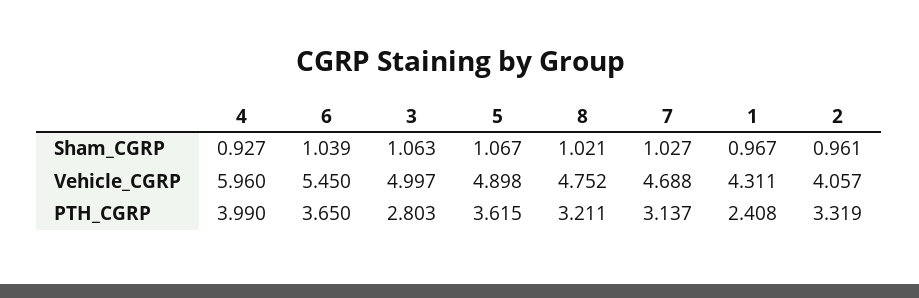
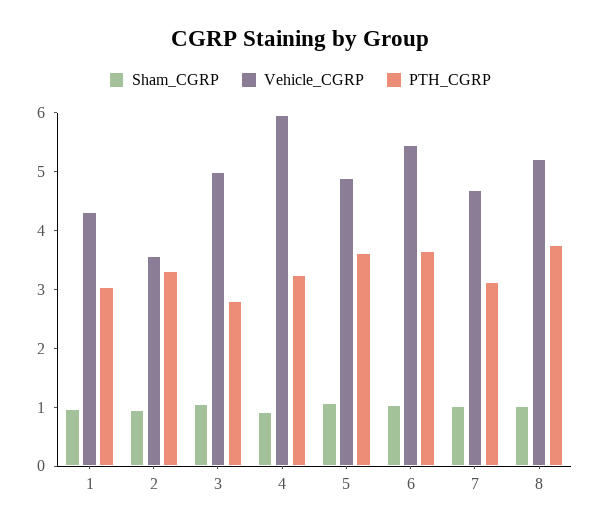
Vehicle_CGRP, 8: 4.752 -> 5.2
Vehicle_CGRP, 2: 4.057 -> 3.6
PTH_CGRP, 4: 3.99 -> 3.2
PTH_CGRP, 8: 3.211 -> 3.8
PTH_CGRP, 1: 2.408 -> 3

